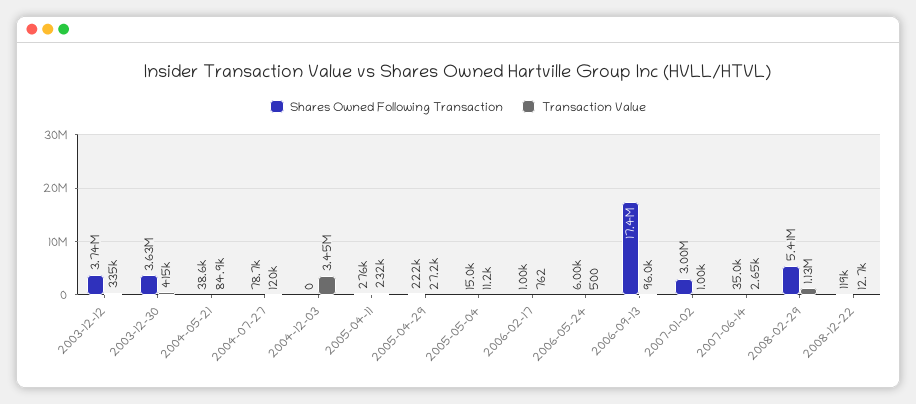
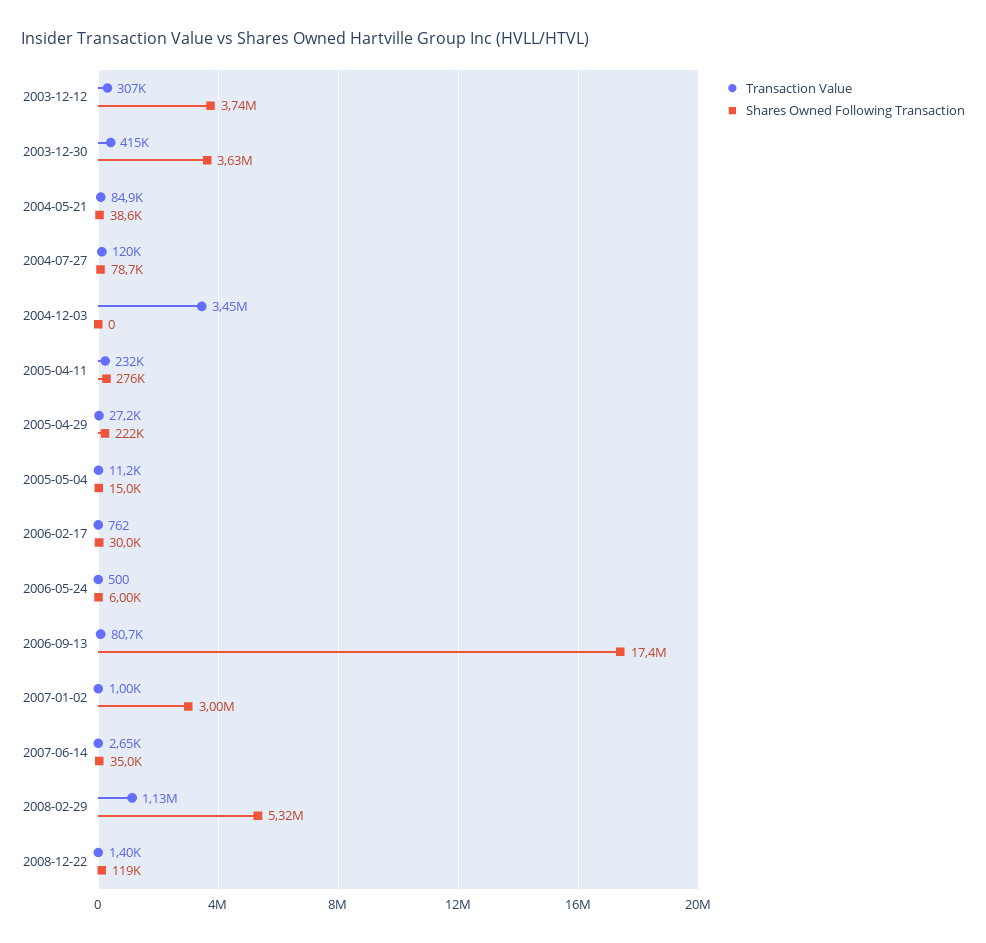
Transaction Value, 2003-12-12: 335000 -> 307000
Shares Owned Following Transaction, 2006-02-17: 1000 -> 30000
Transaction Value, 2006-09-13: 96000 -> 80700
Shares Owned Following Transaction, 2008-02-29: 5410000 -> 5320000
Transaction Value, 2008-12-22: 12700 -> 1400

